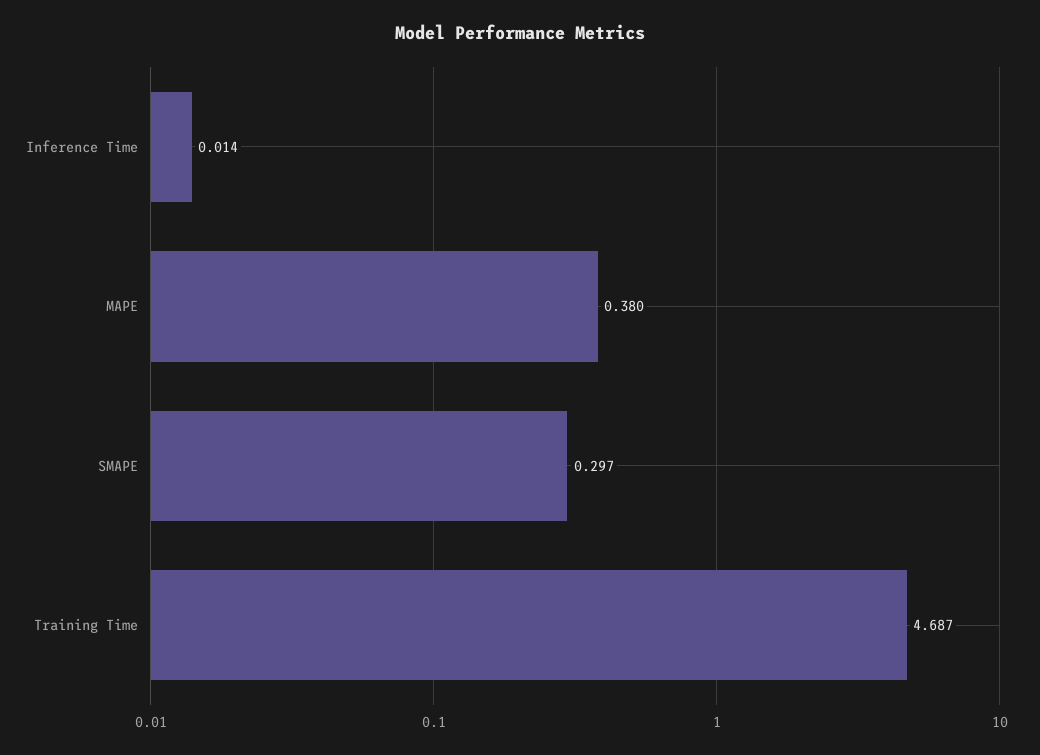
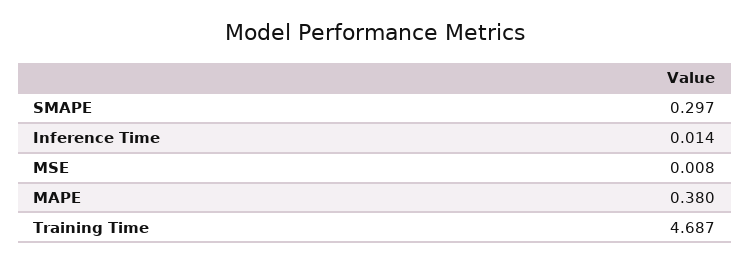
MSE: none -> 0.008

